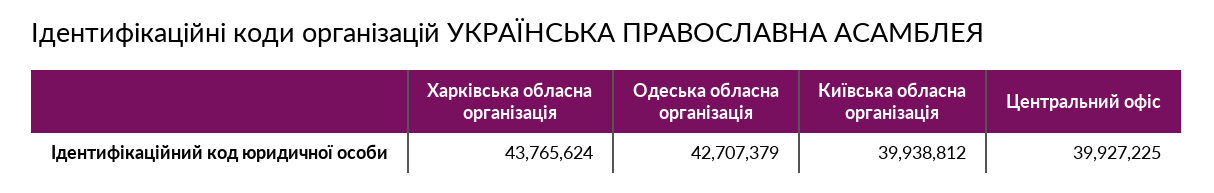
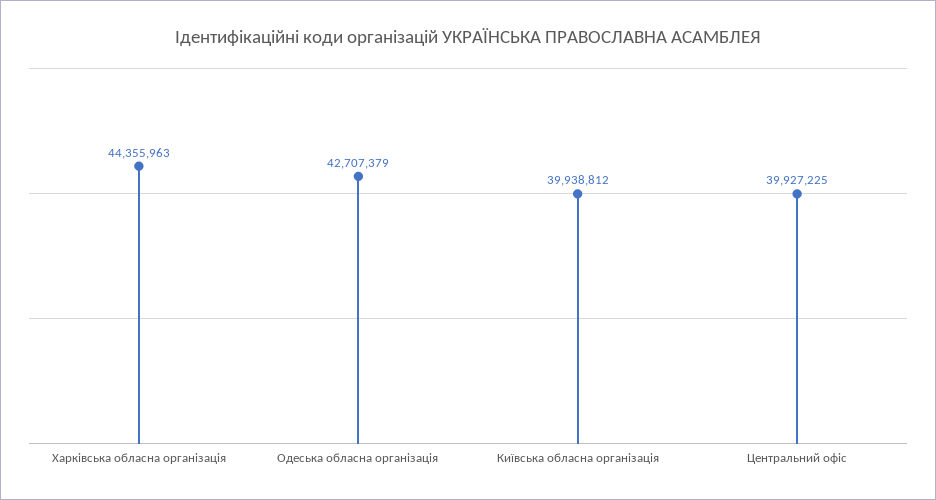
Харківська обласна організація: 43765624 -> 44355963

